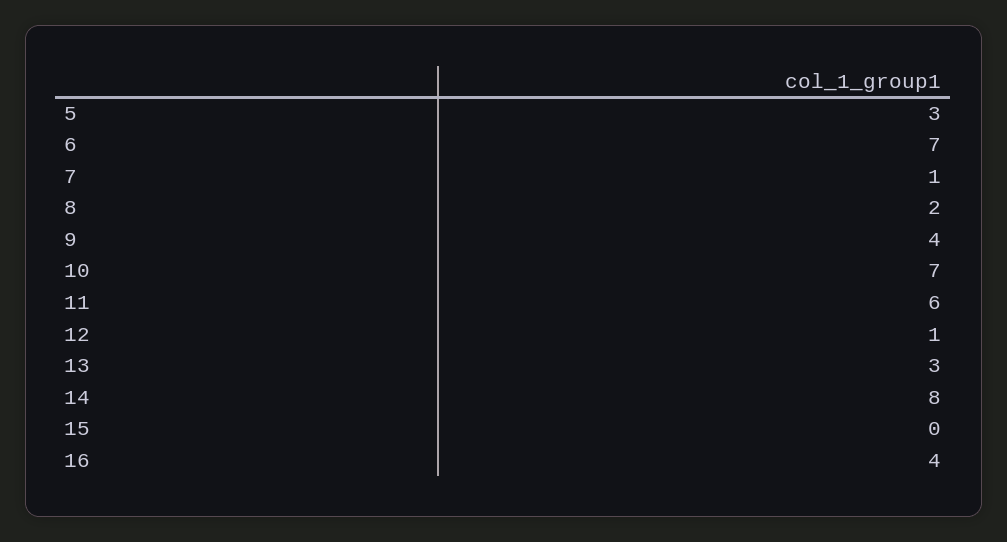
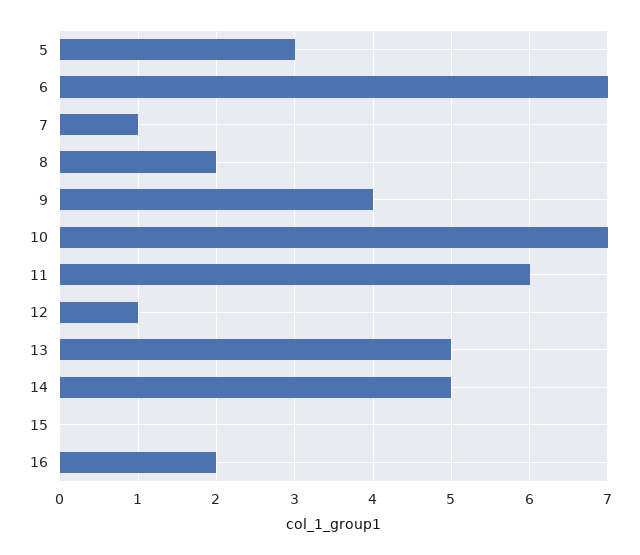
13: 3 -> 5
14: 8 -> 5
16: 4 -> 2

